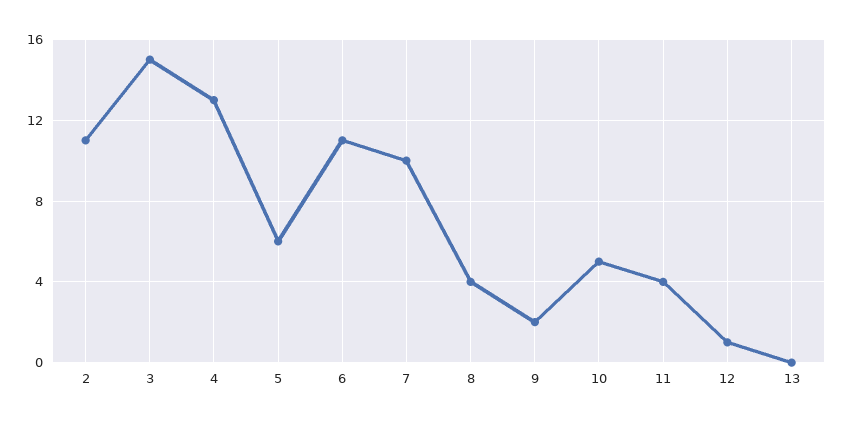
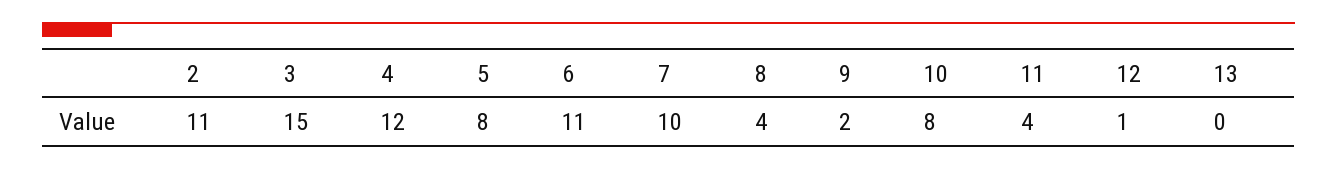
4: 13 -> 12
5: 6 -> 8
10: 5 -> 8

